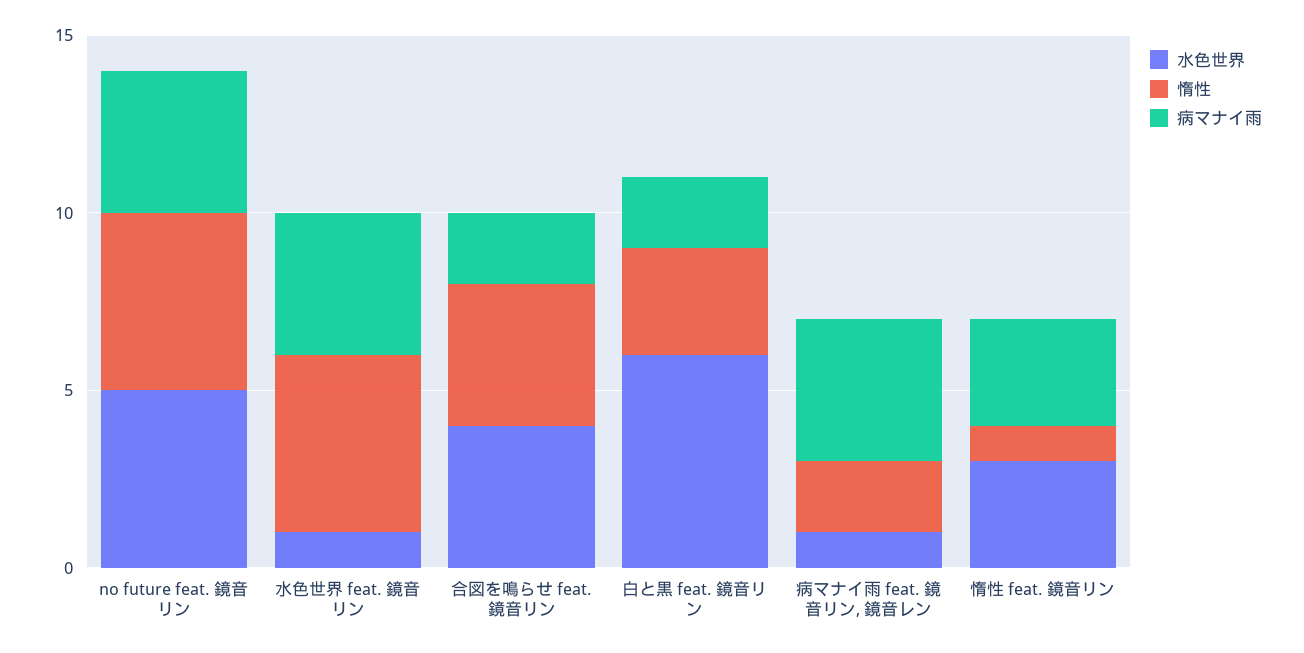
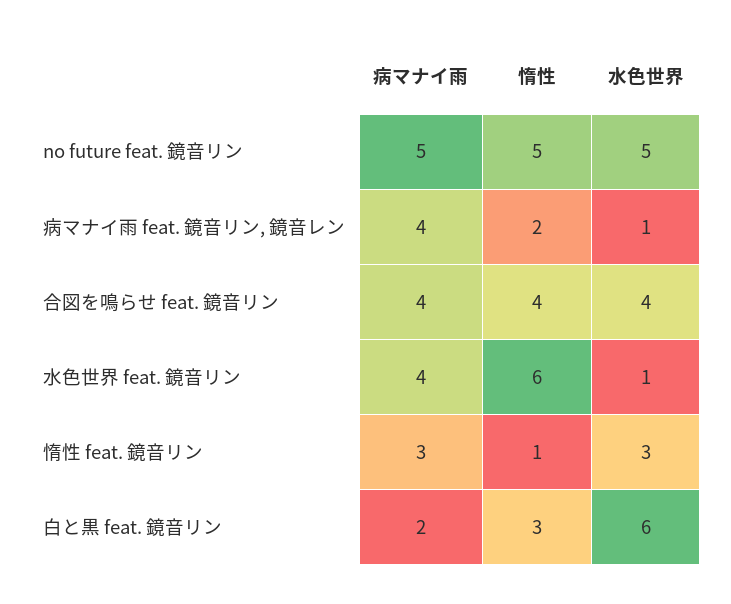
病マナイ雨, no future feat. 鏡音リン: 4 -> 5
惰性, 水色世界 feat. 鏡音リン: 5 -> 6
病マナイ雨, 合図を鳴らせ feat. 鏡音リン: 2 -> 4

